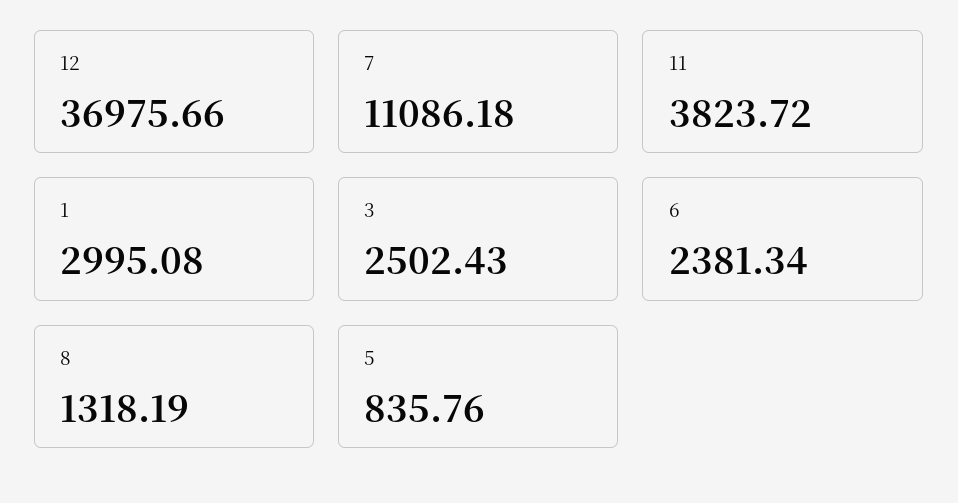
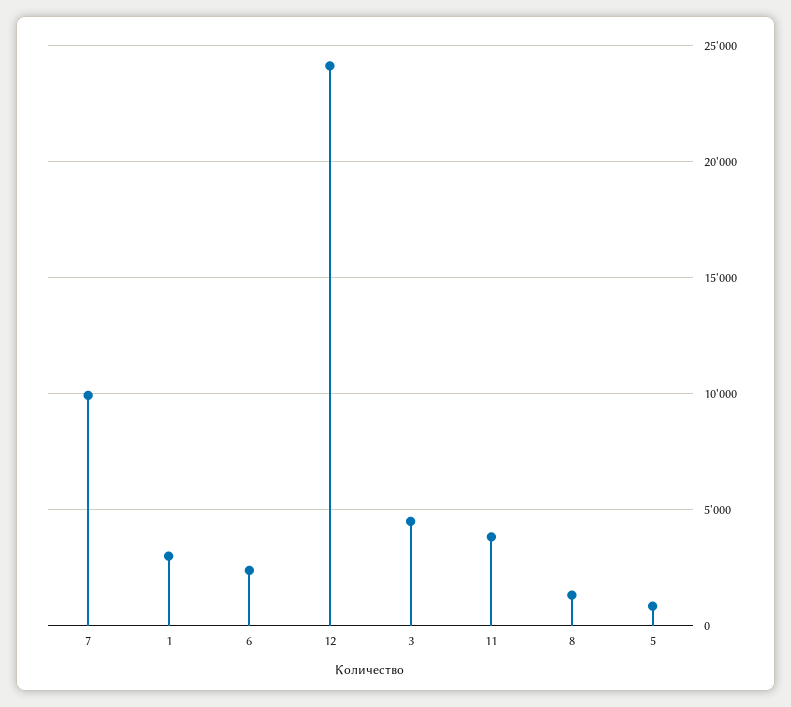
12: 36975.66 -> 24000
7: 11086.18 -> 10000
3: 2502.43 -> 4500

